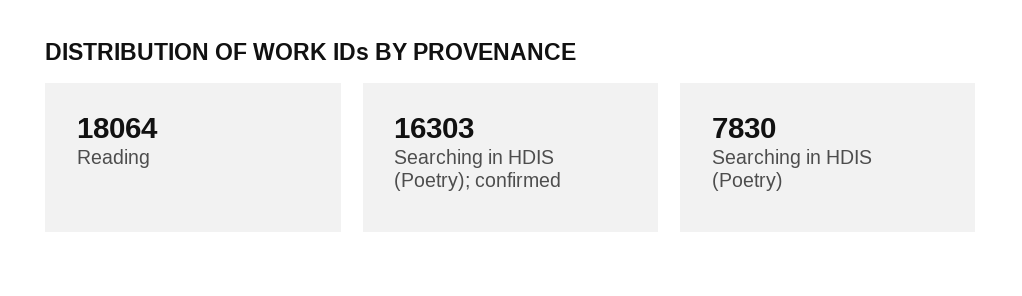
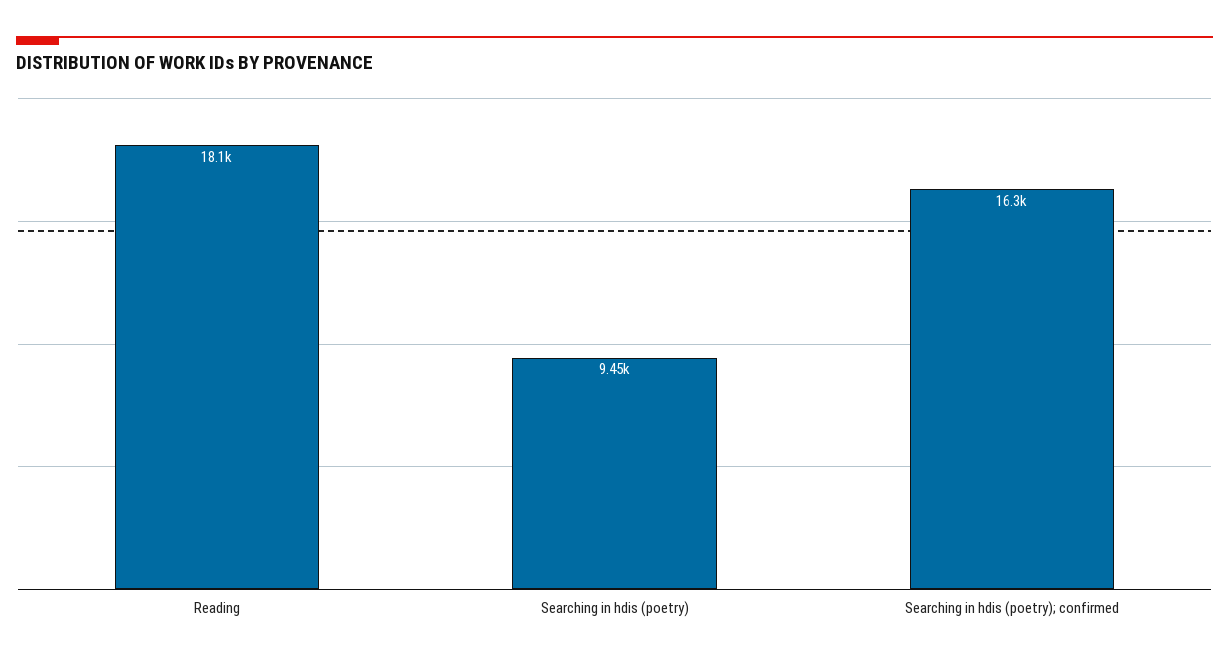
Searching in HDIS (Poetry): 7830 -> 9450

